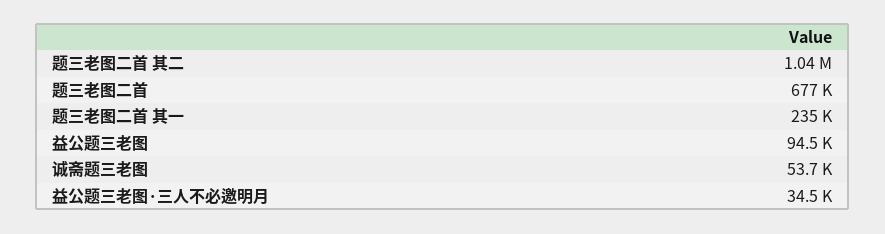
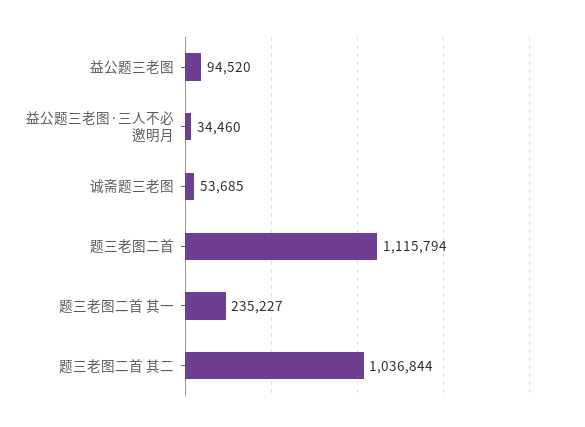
题三老图二首: 677000 -> 1115794

